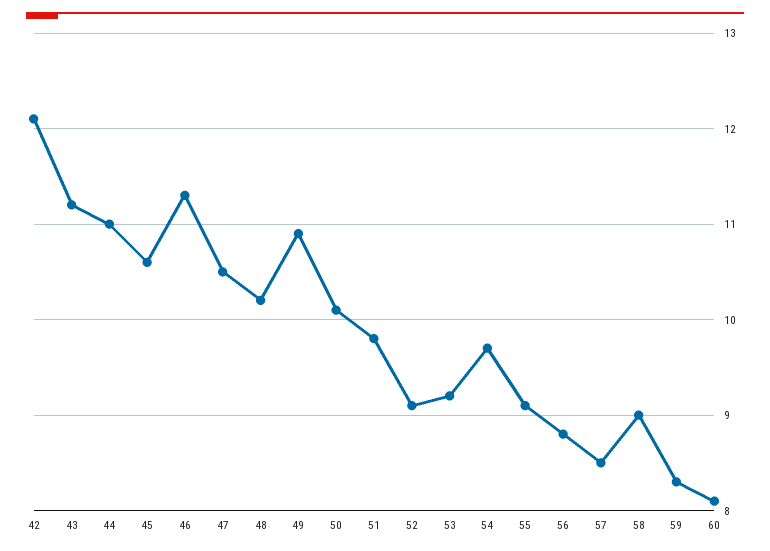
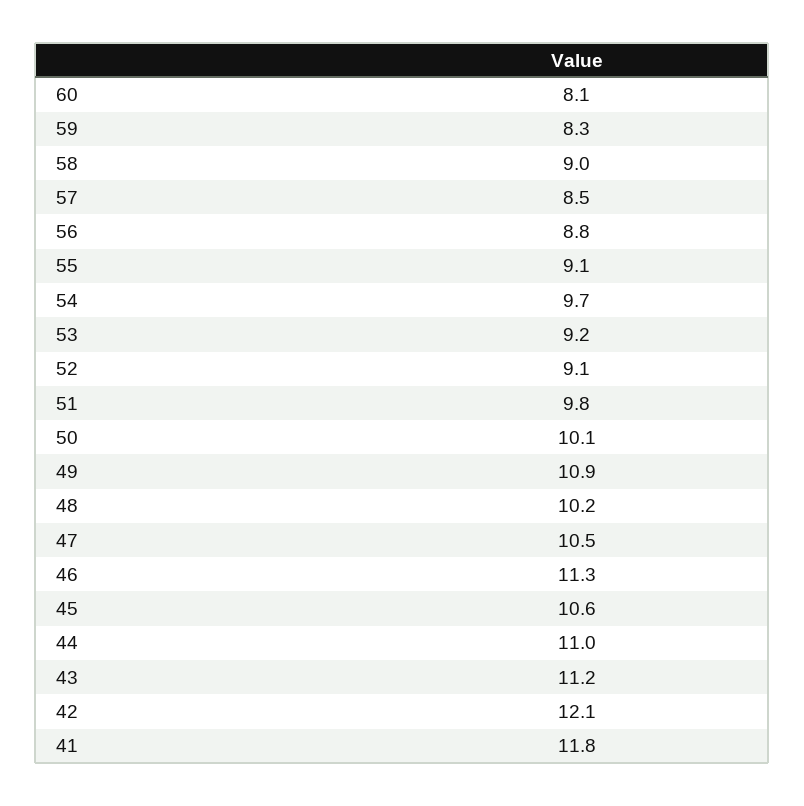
41: none -> 11.8

